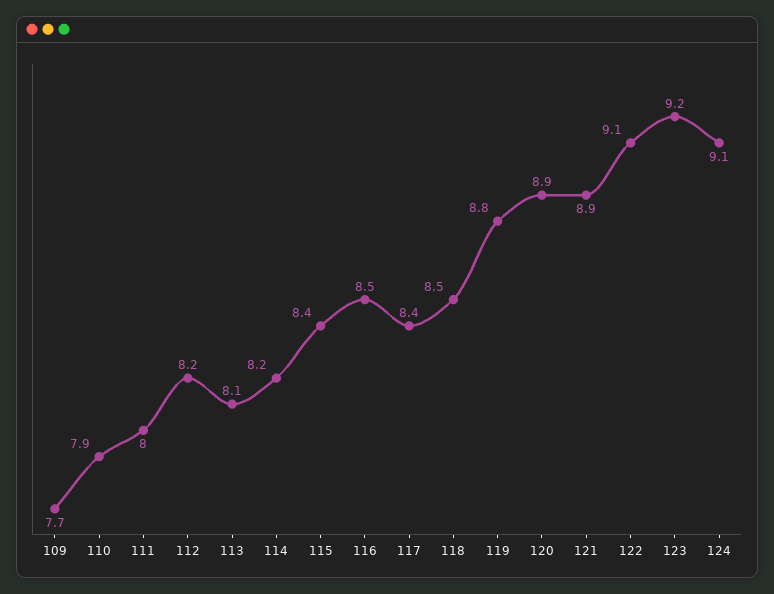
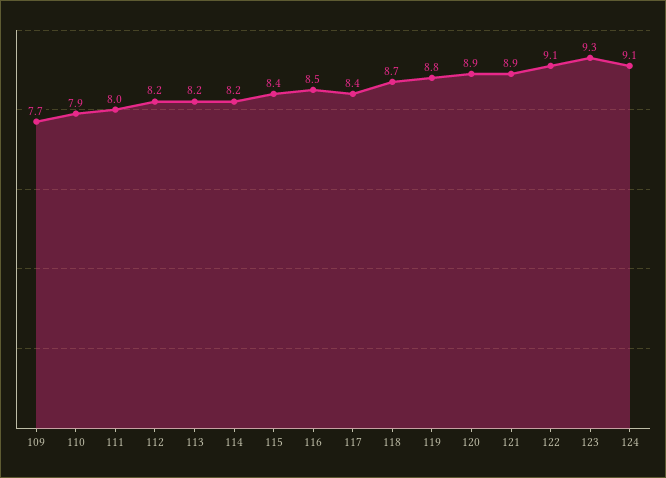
113: 8.1 -> 8.2
118: 8.5 -> 8.7
123: 9.2 -> 9.3

